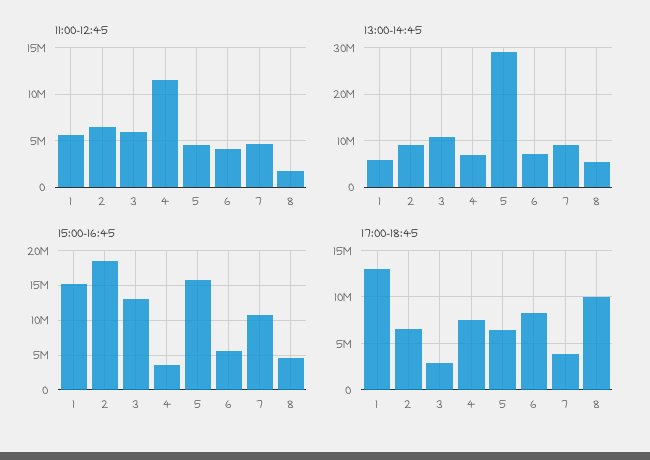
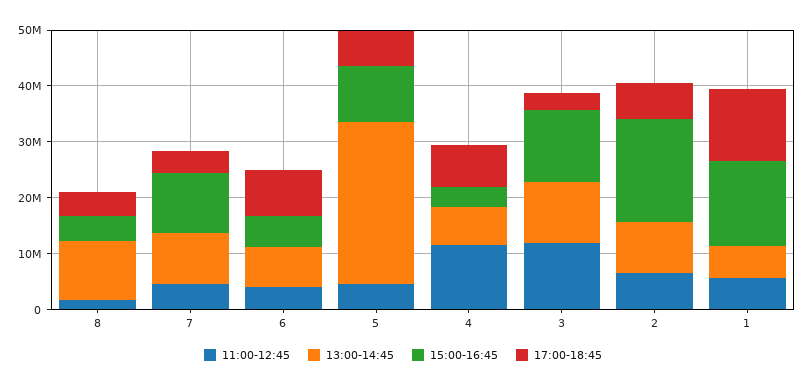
11:00-12:45, 3: 6000000 -> 12000000
13:00-14:45, 8: 6000000 -> 10000000
15:00-16:45, 5: 16000000 -> 10000000
17:00-18:45, 8: 10000000 -> 4000000

